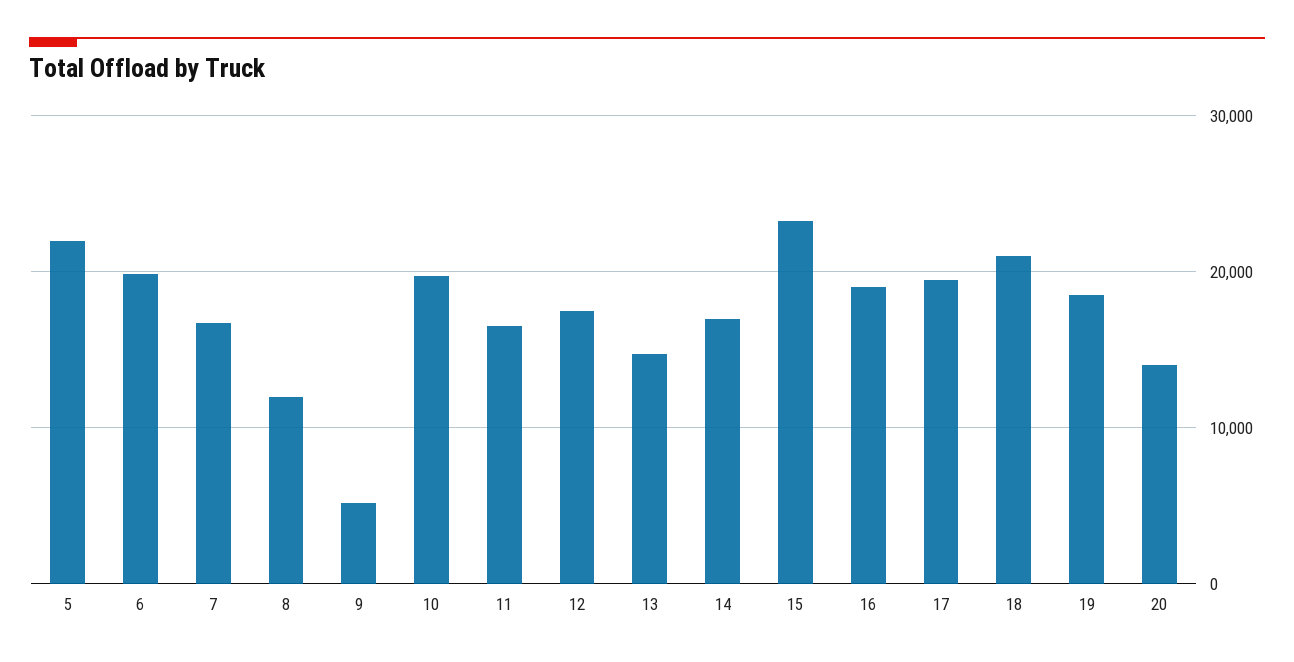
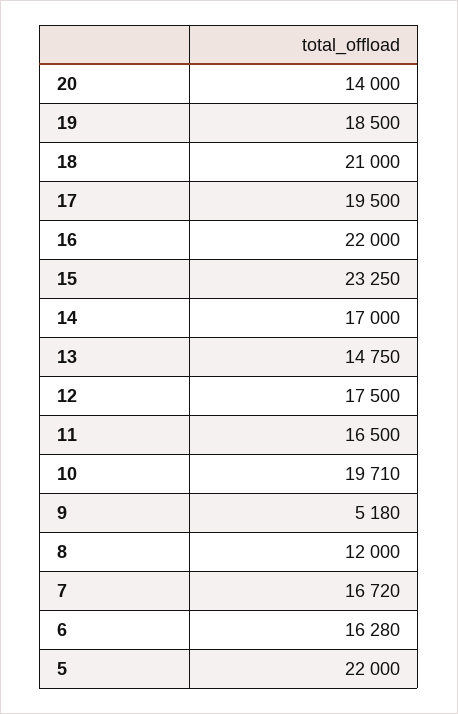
6: 20000 -> 16280
16: 19000 -> 22000

